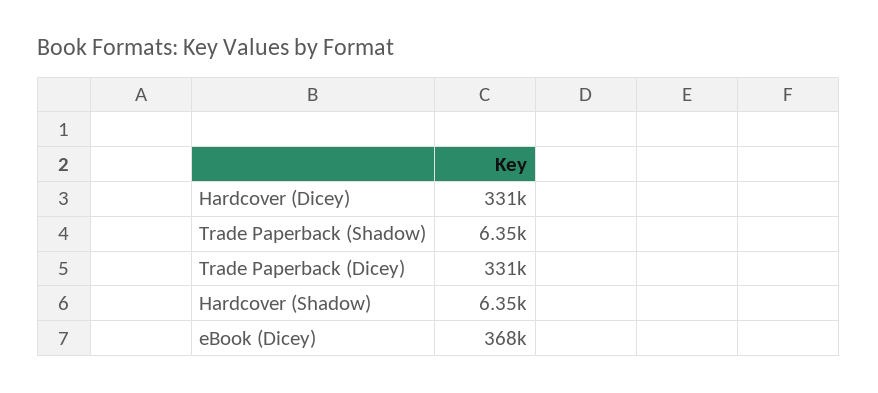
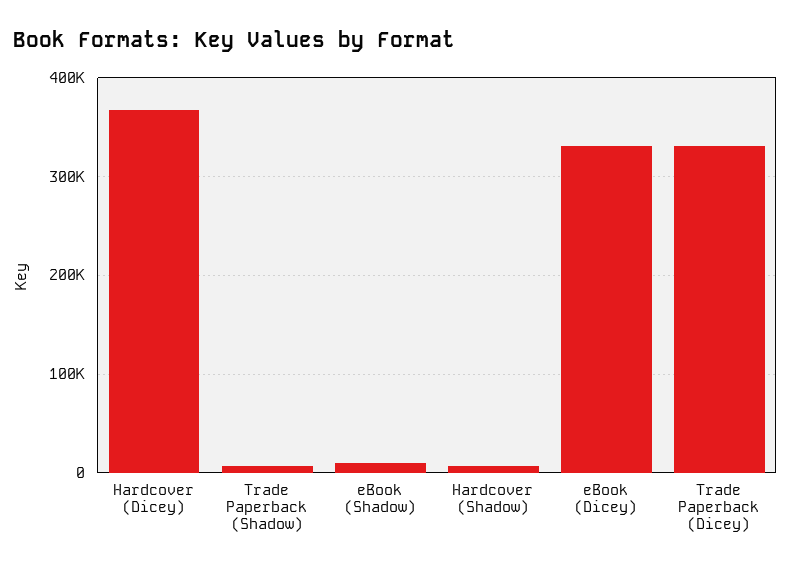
Hardcover (Dicey): 331000 -> 370000
eBook (Dicey): 368000 -> 330000
eBook (Shadow): none -> 10000

